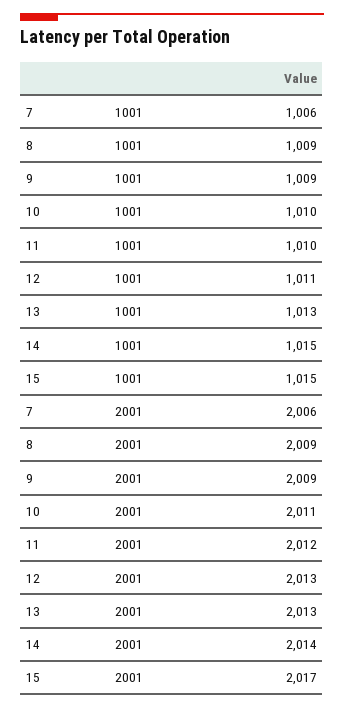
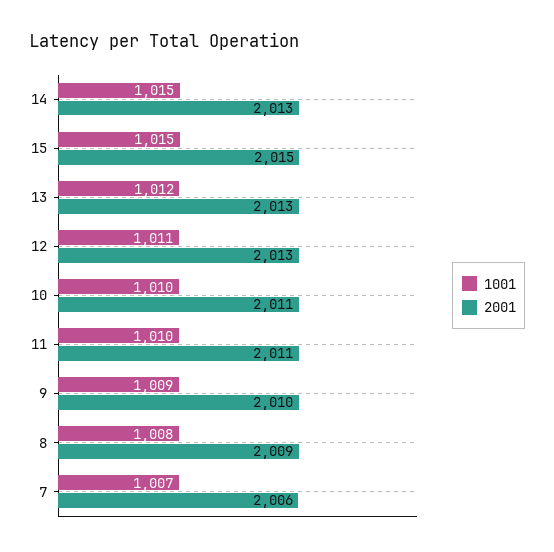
1001, 7: 1006 -> 1007
1001, 8: 1009 -> 1008
1001, 13: 1013 -> 1012
2001, 9: 2009 -> 2010
2001, 11: 2012 -> 2011
2001, 14: 2014 -> 2013
2001, 15: 2017 -> 2015

